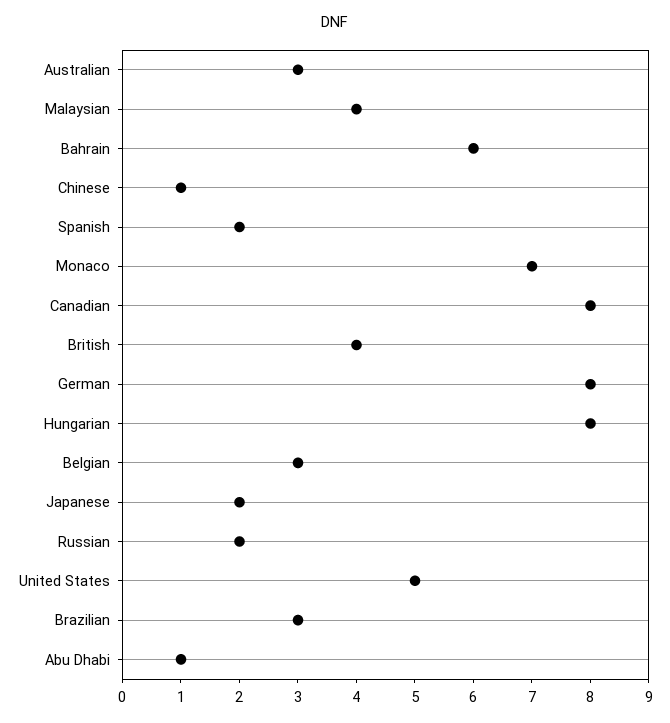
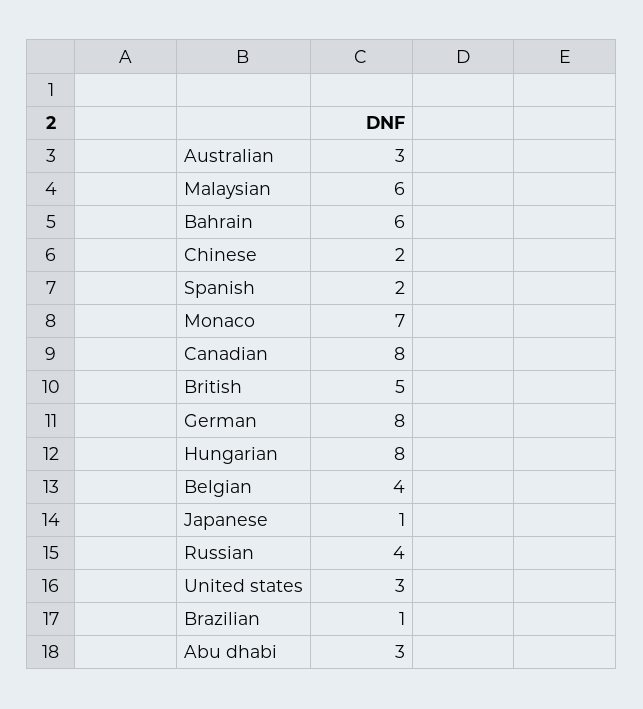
Malaysian: 4 -> 6
Chinese: 1 -> 2
British: 4 -> 5
Belgian: 3 -> 4
Japanese: 2 -> 1
Russian: 2 -> 4
United States: 5 -> 3
Brazilian: 3 -> 1
Abu Dhabi: 1 -> 3

